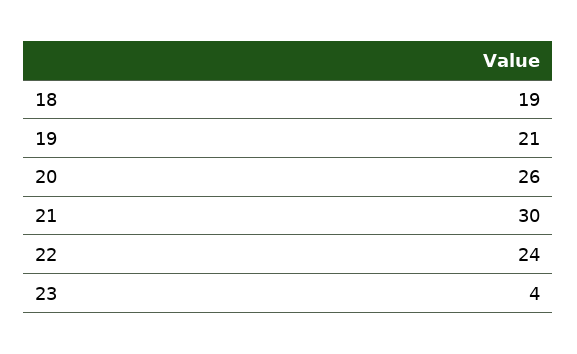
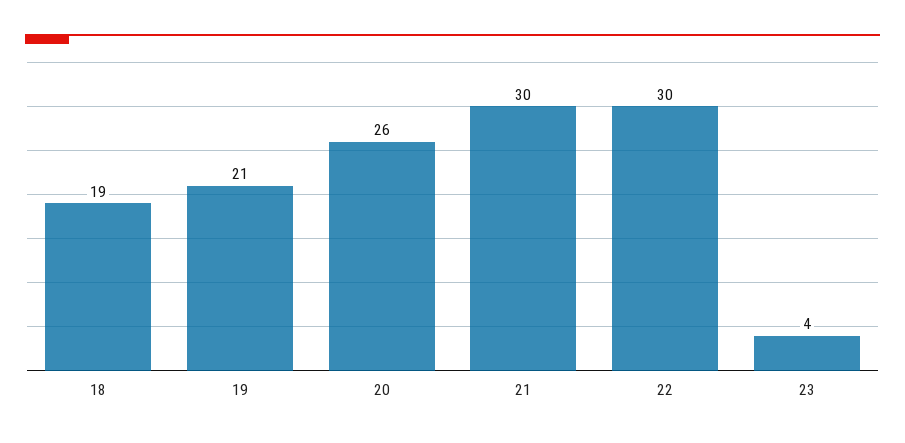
22: 24 -> 30

